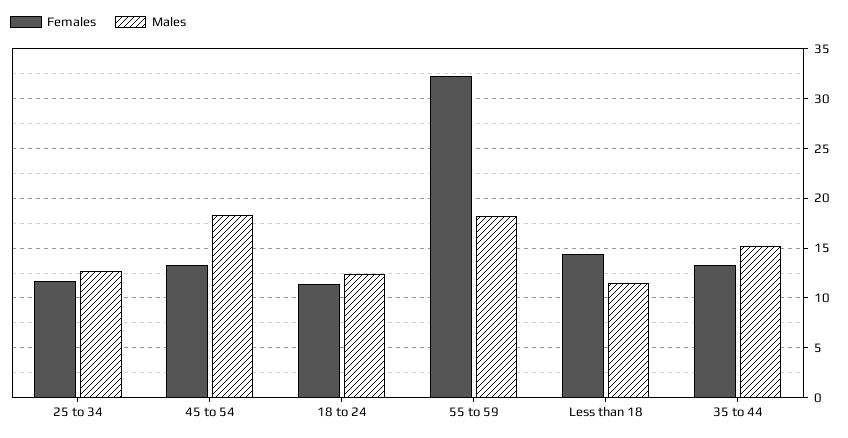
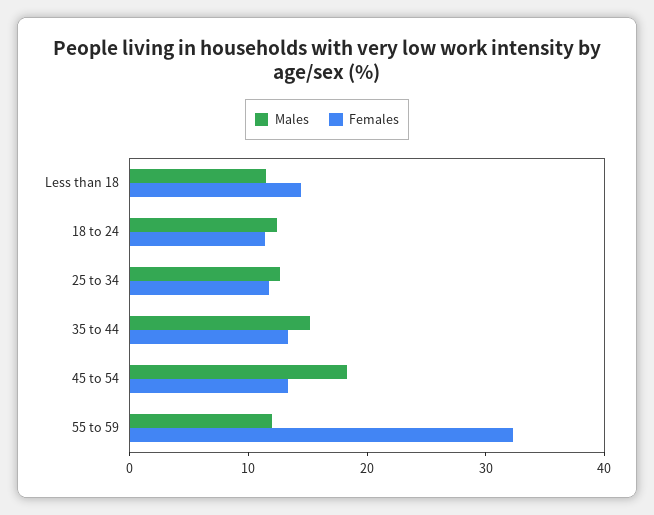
Males, 55 to 59: 18 -> 12

